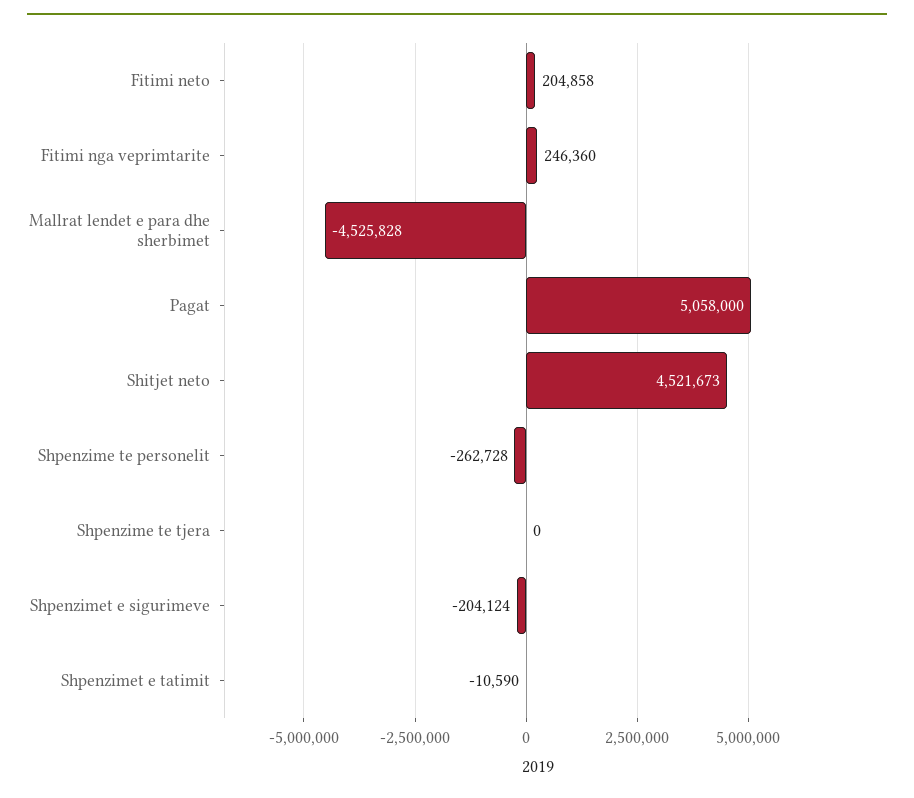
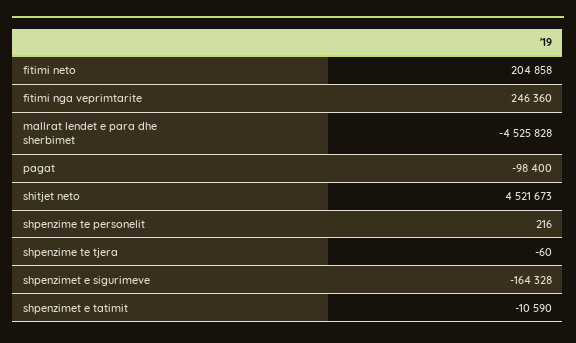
Pagat: 5058000 -> -98400
Shpenzime te personelit: -262728 -> 216
Shpenzime te tjera: 0 -> -60
Shpenzimet e sigurimeve: -204124 -> -164328

